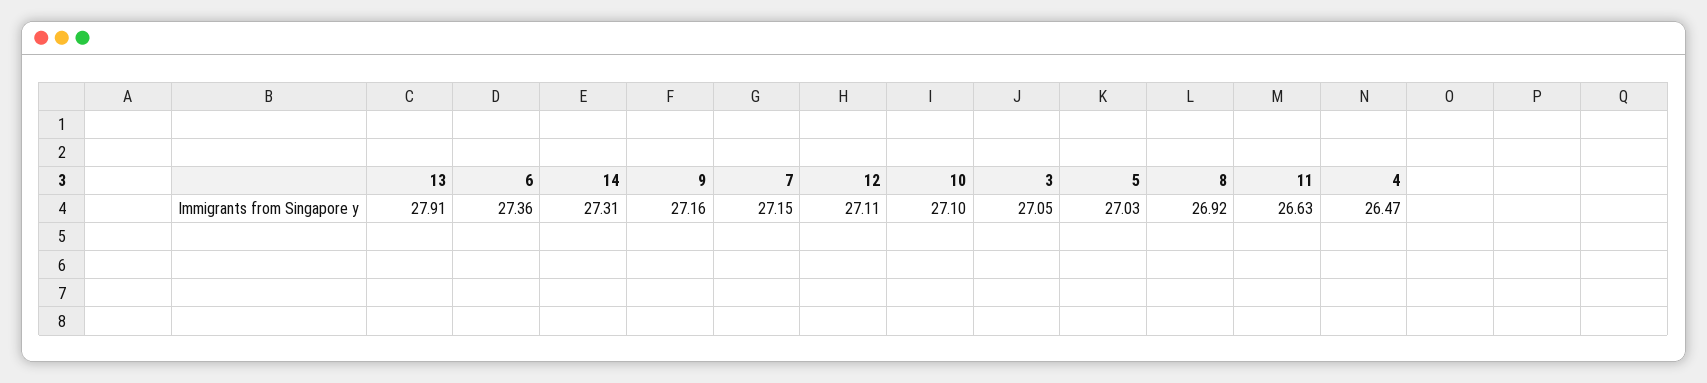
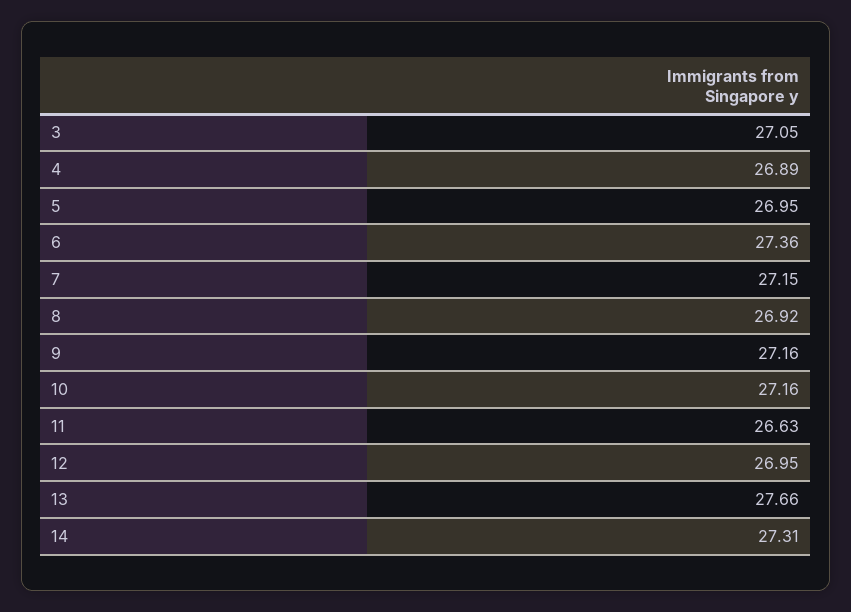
13: 27.91 -> 27.66
12: 27.11 -> 26.95
10: 27.1 -> 27.16
5: 27.03 -> 26.95
4: 26.47 -> 26.89

